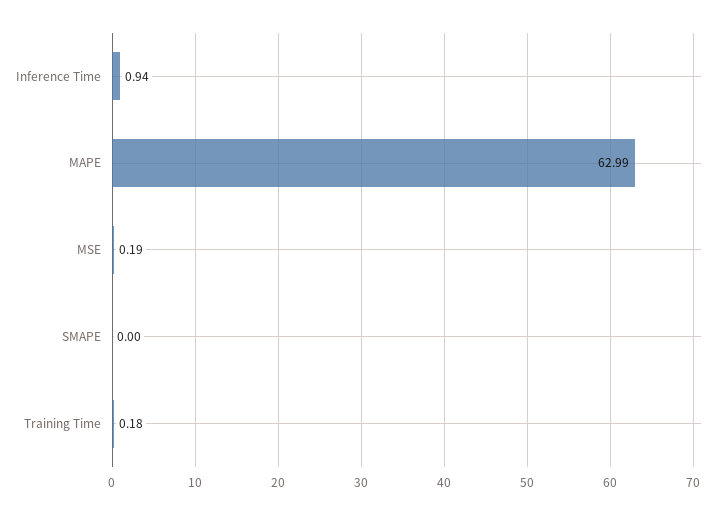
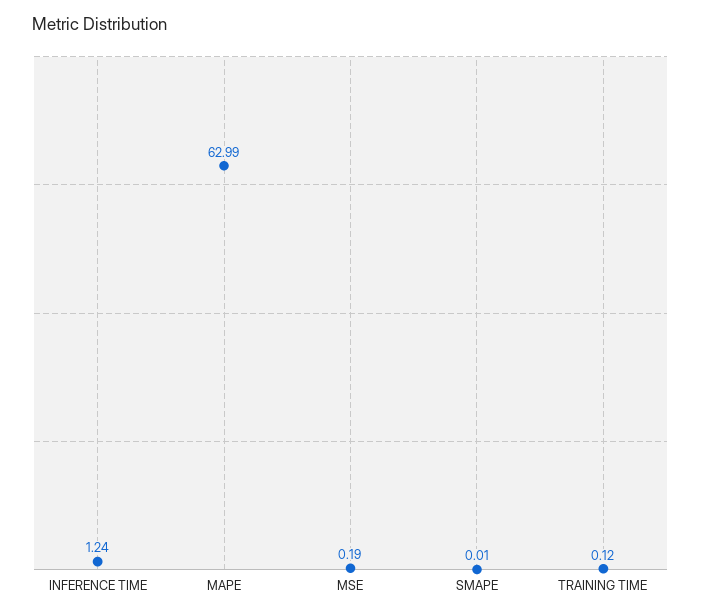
Inference Time: 0.94 -> 1.24
SMAPE: 0 -> 0.01
Training Time: 0.18 -> 0.12

